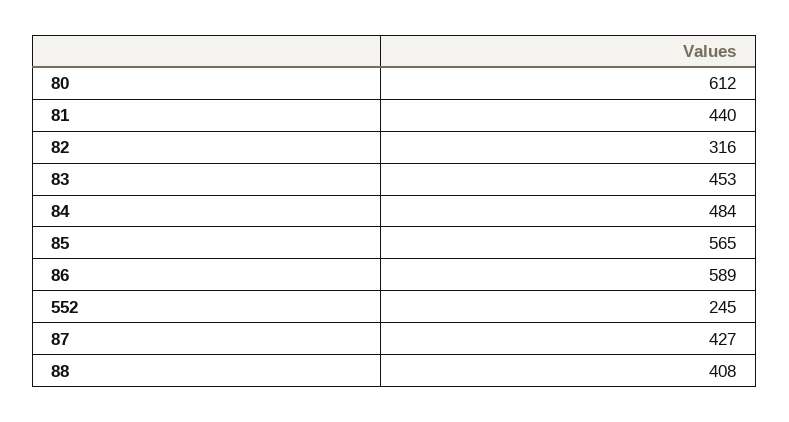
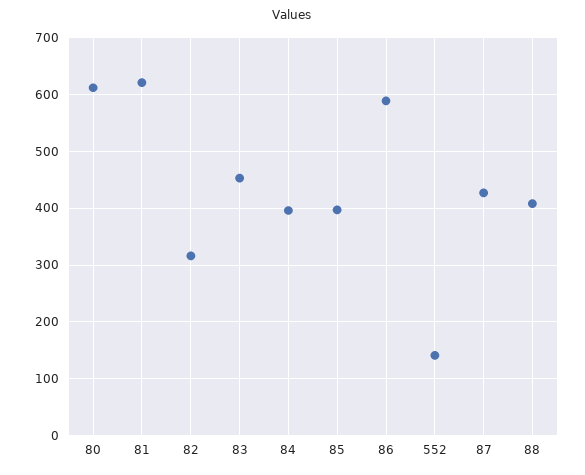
81: 440 -> 620
84: 484 -> 400
85: 565 -> 400
552: 245 -> 140

